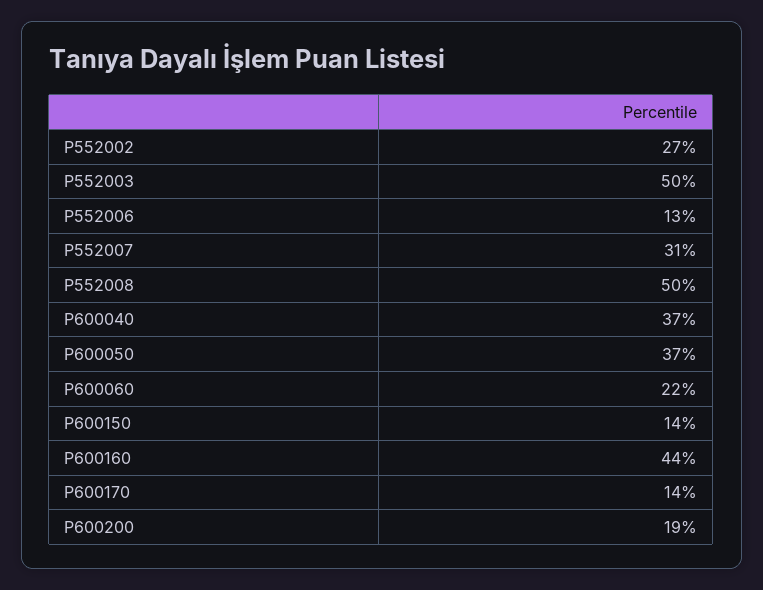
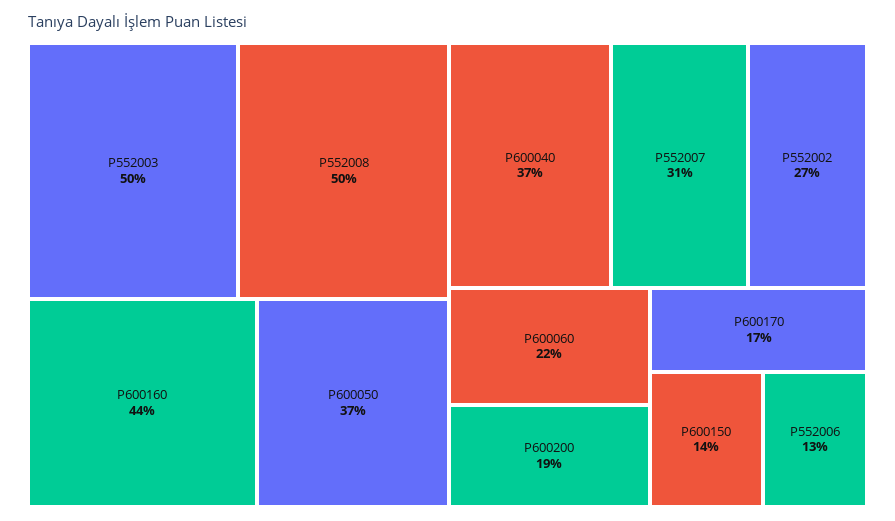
P600170: 14 -> 17

